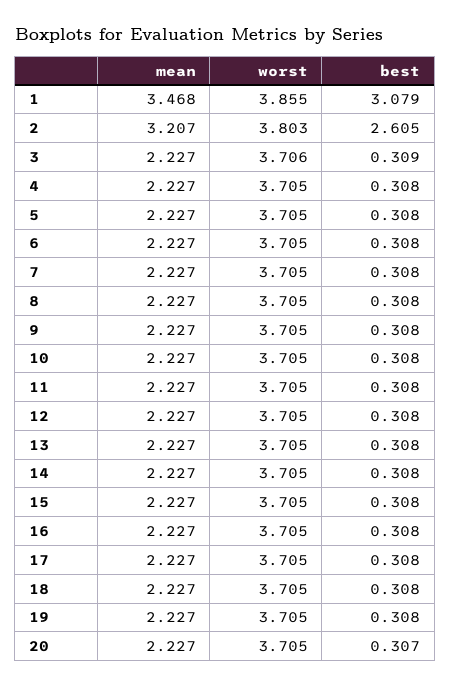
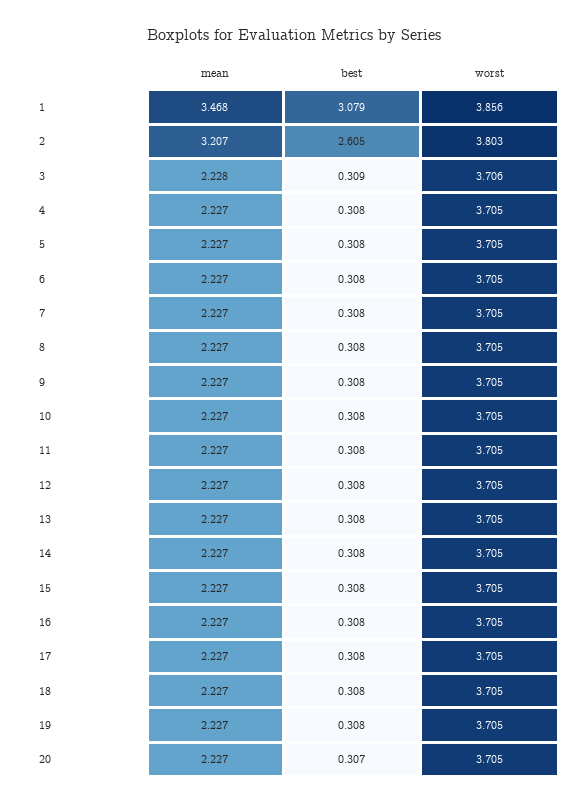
worst, 1: 3.855 -> 3.856
mean, 3: 2.227 -> 2.228

